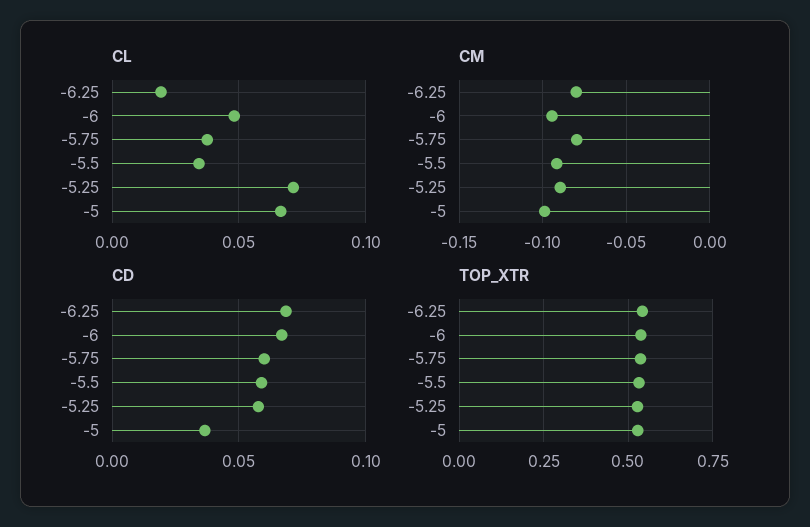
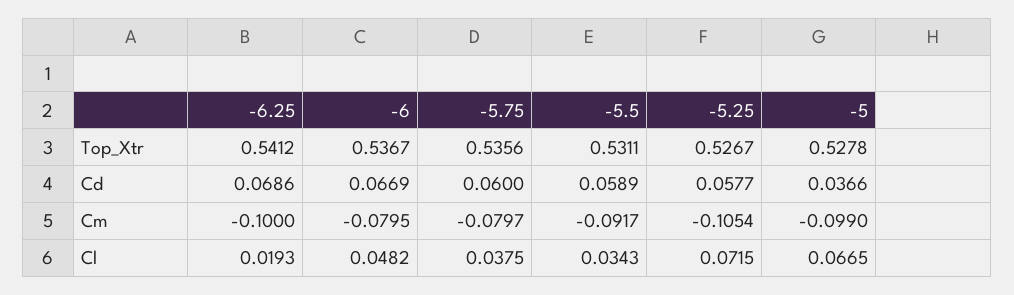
CM, -6.25: -0.08 -> -0.1
CM, -6: -0.095 -> -0.0795
CM, -5.25: -0.09 -> -0.1054

